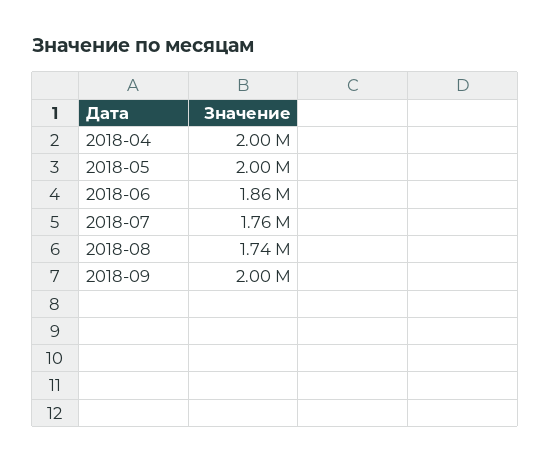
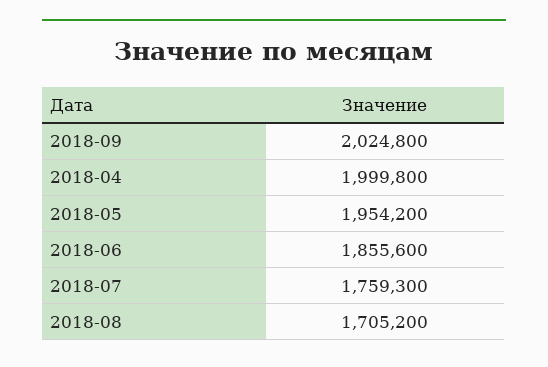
2018-05: 2000000 -> 1954200
2018-08: 1740000 -> 1705200
2018-09: 2000000 -> 2024800

